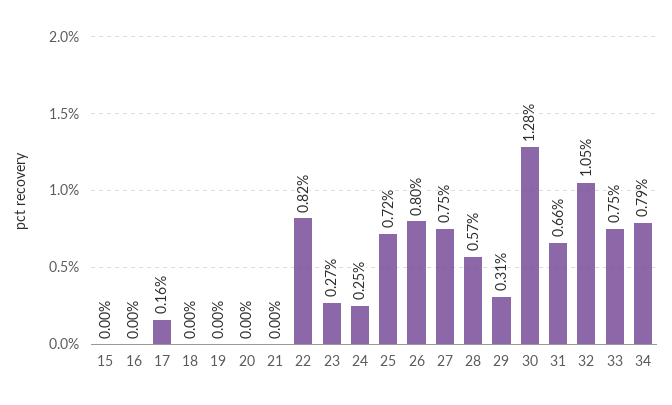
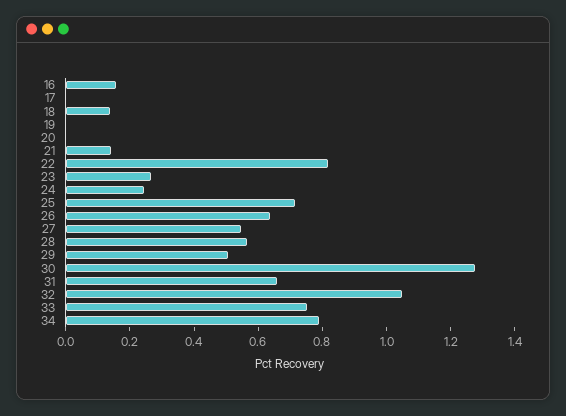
15: 0 -> none
16: 0 -> 0.15
17: 0.16 -> 0
18: 0 -> 0.15
21: 0 -> 0.15
26: 0.8 -> 0.65
27: 0.75 -> 0.55
29: 0.31 -> 0.5

